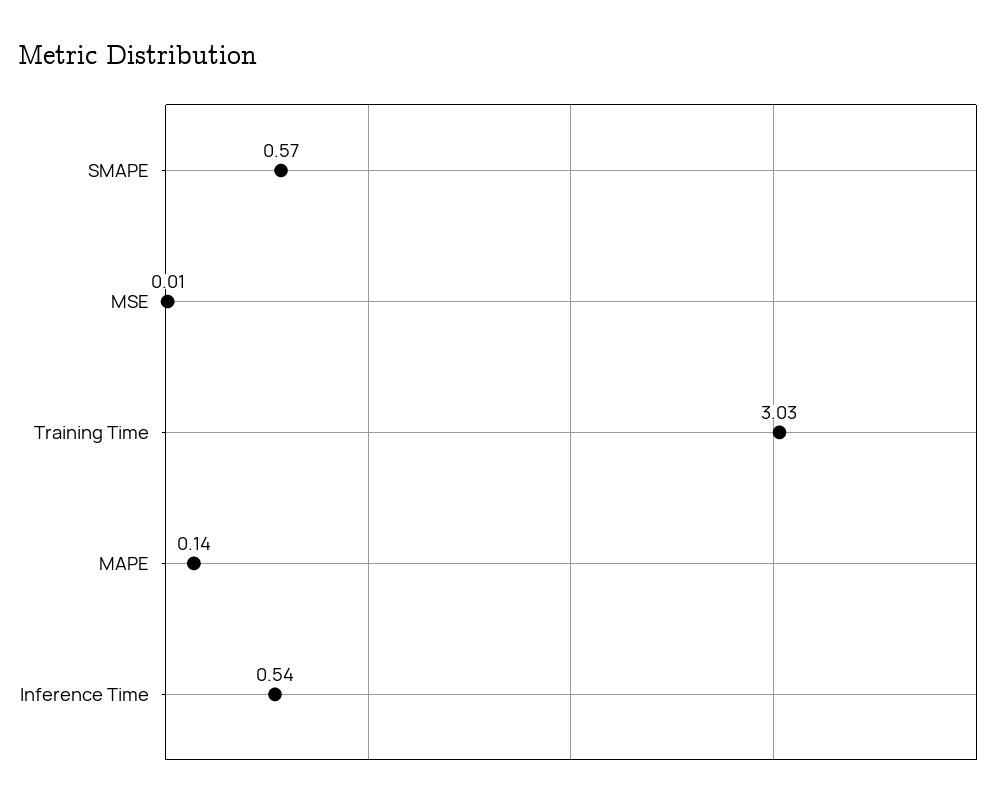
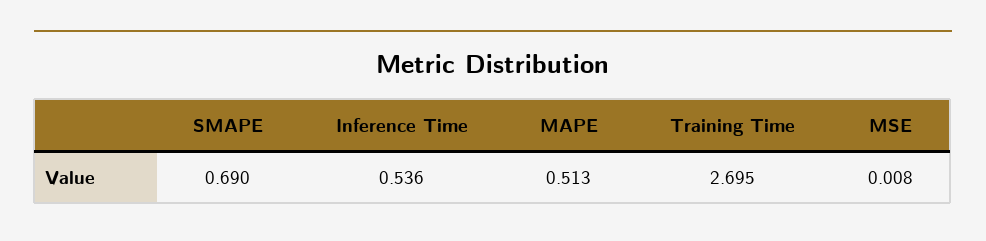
SMAPE: 0.57 -> 0.69
Training Time: 3.03 -> 2.695
MAPE: 0.14 -> 0.513

